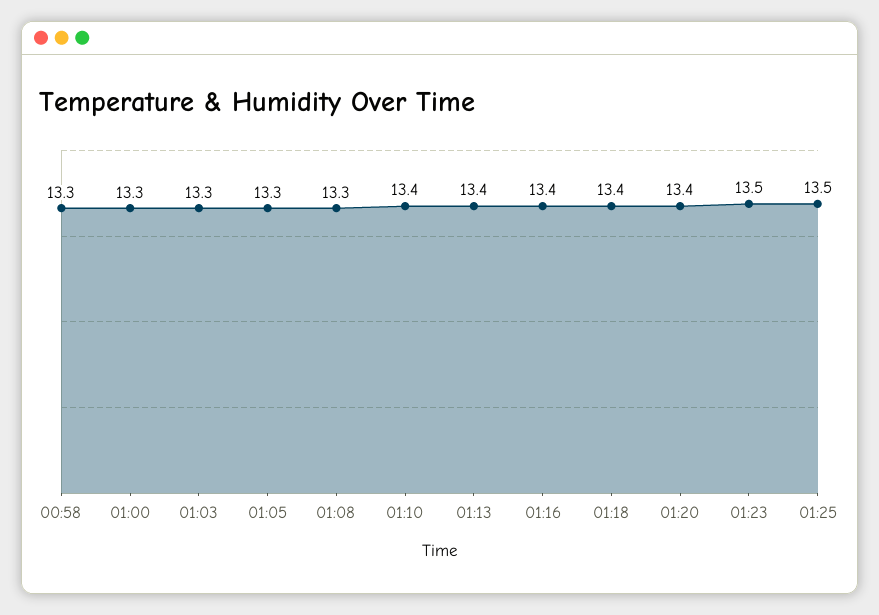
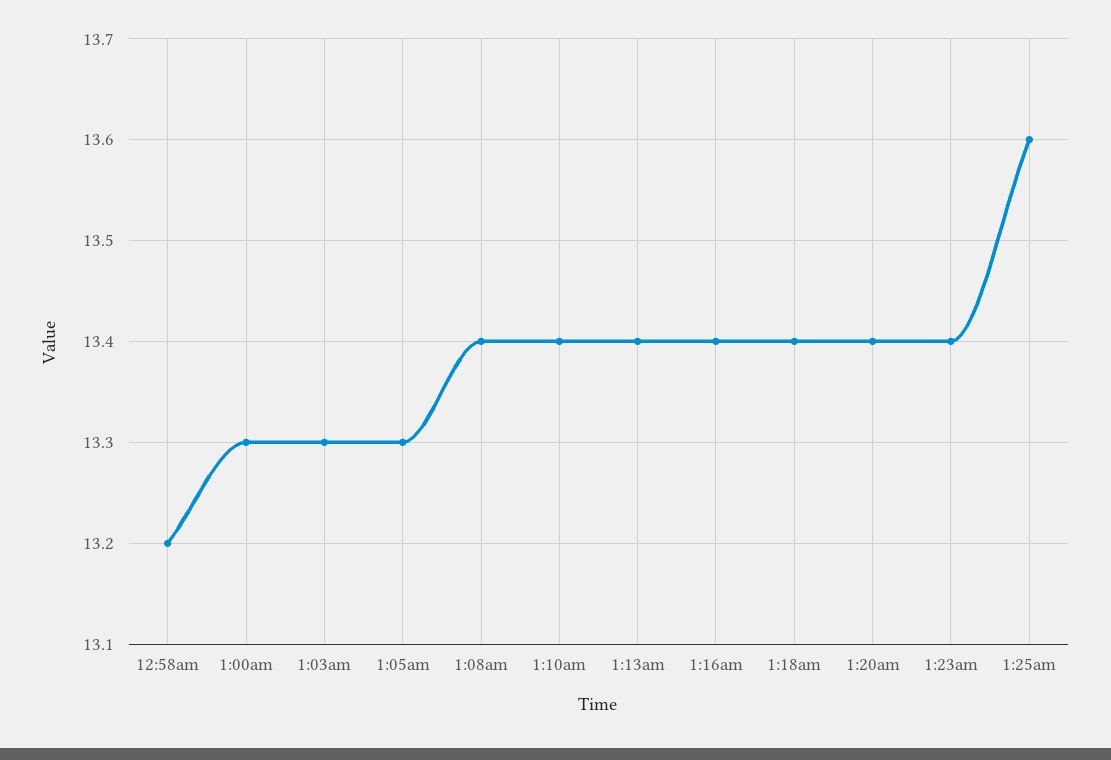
00:58: 13.3 -> 13.2
01:08: 13.3 -> 13.4
01:23: 13.5 -> 13.4
01:25: 13.5 -> 13.6

